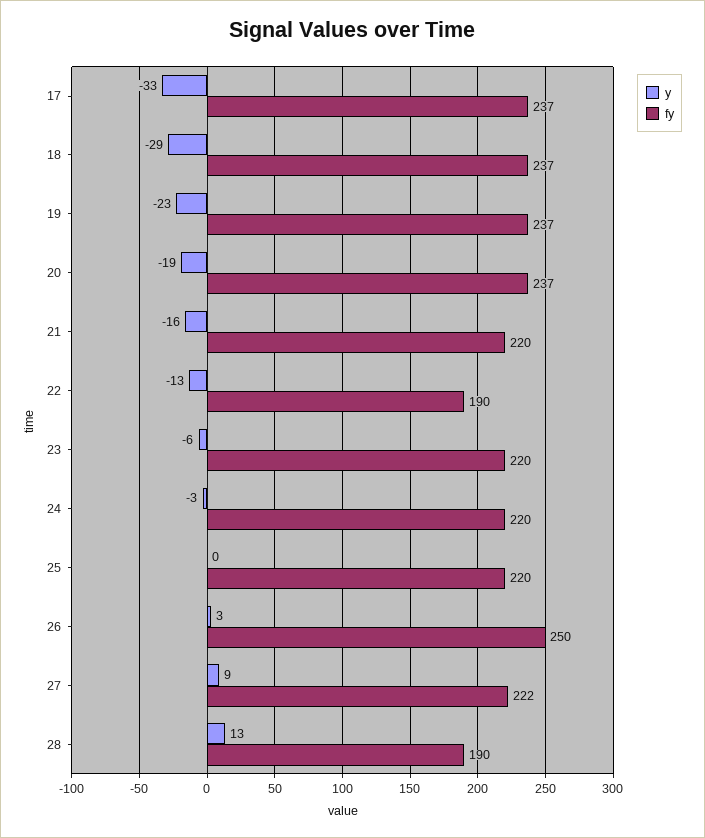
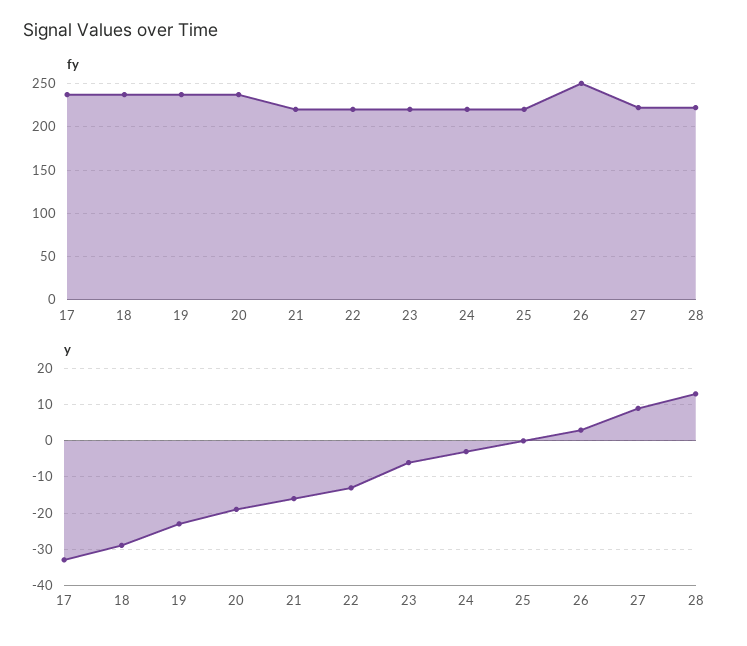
fy, 22: 190 -> 220
fy, 28: 190 -> 220

